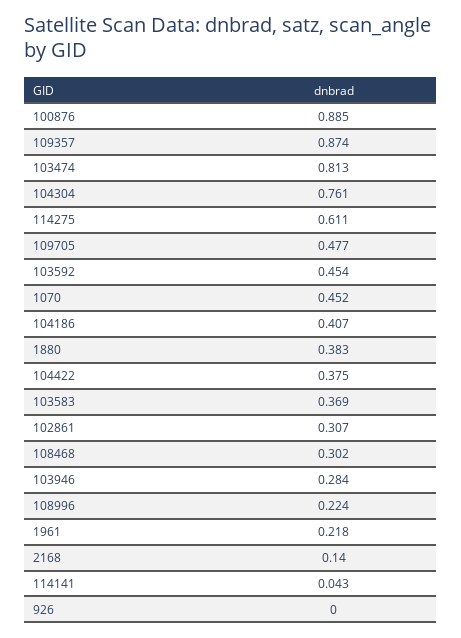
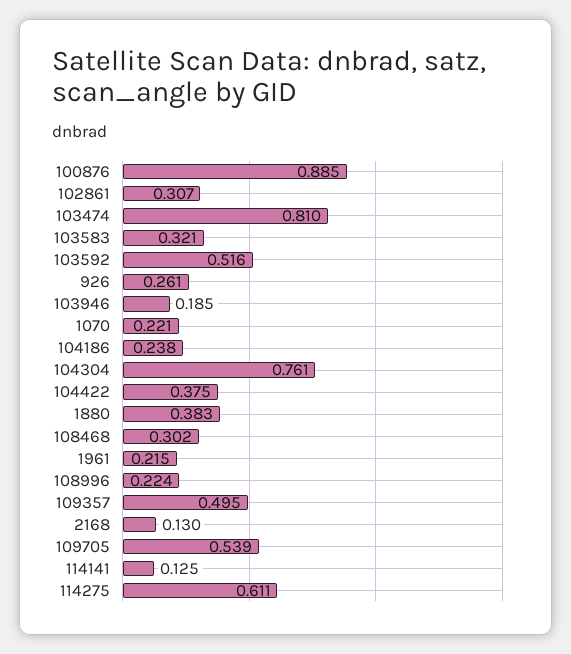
109357: 0.874 -> 0.495
103474: 0.813 -> 0.81
109705: 0.477 -> 0.539
103592: 0.454 -> 0.516
1070: 0.452 -> 0.221
104186: 0.407 -> 0.238
103583: 0.369 -> 0.321
103946: 0.284 -> 0.185
1961: 0.218 -> 0.215
2168: 0.14 -> 0.13
114141: 0.043 -> 0.125
926: 0 -> 0.261

